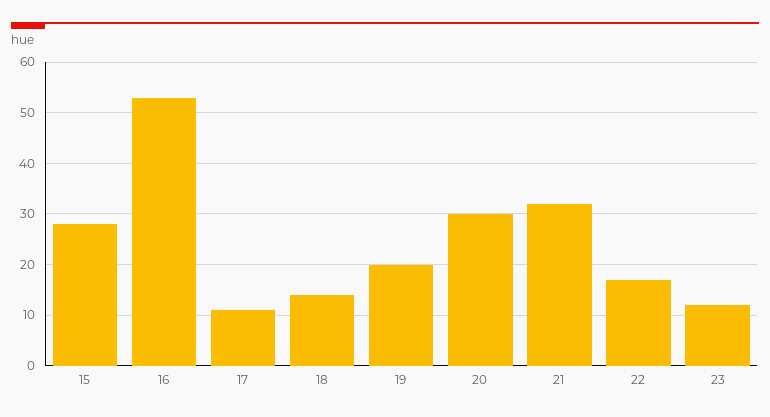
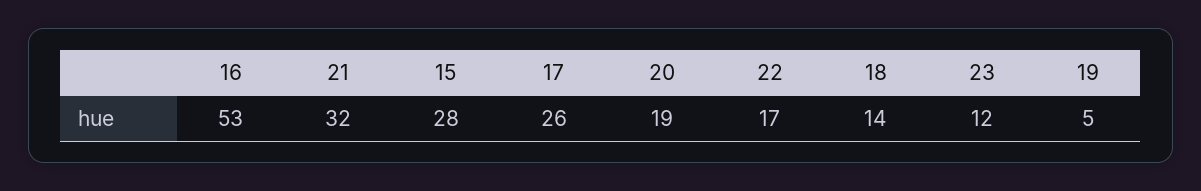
17: 10 -> 26
19: 20 -> 5
20: 30 -> 19

